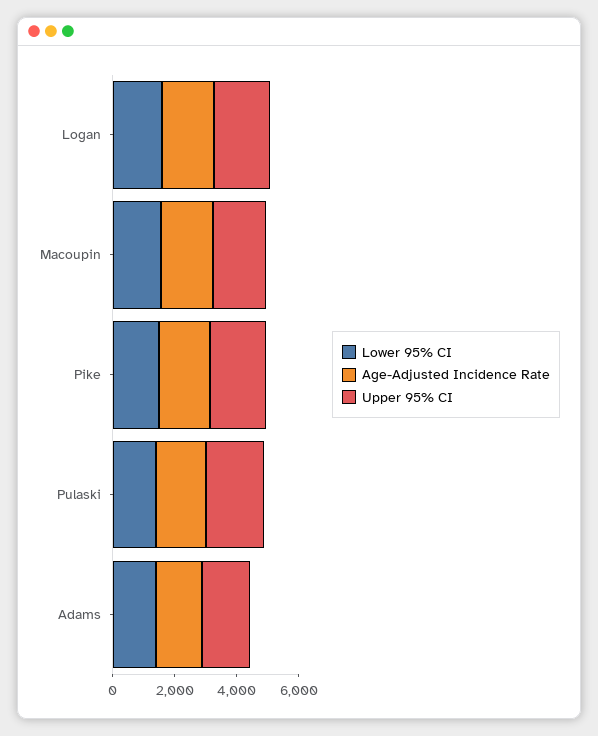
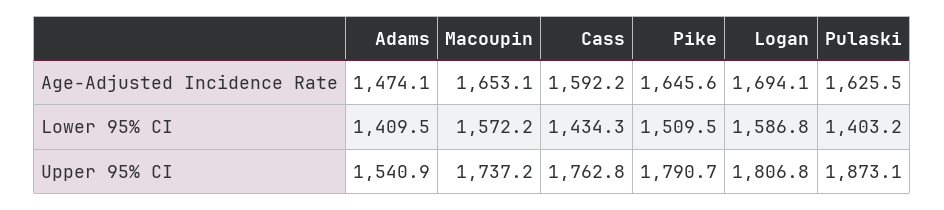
Age-Adjusted Incidence Rate, Cass: none -> 1592.2
Lower 95% CI, Cass: none -> 1434.3
Upper 95% CI, Cass: none -> 1762.8

